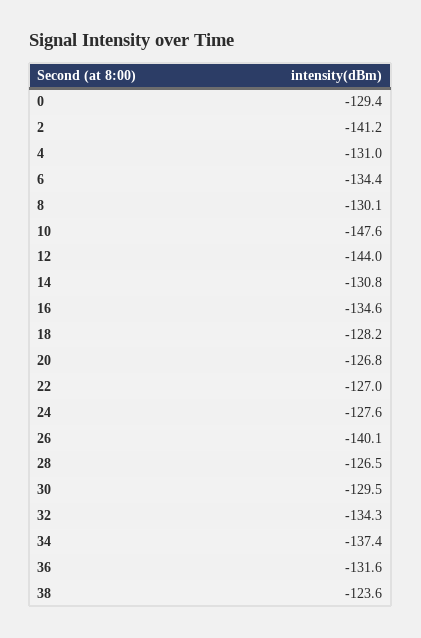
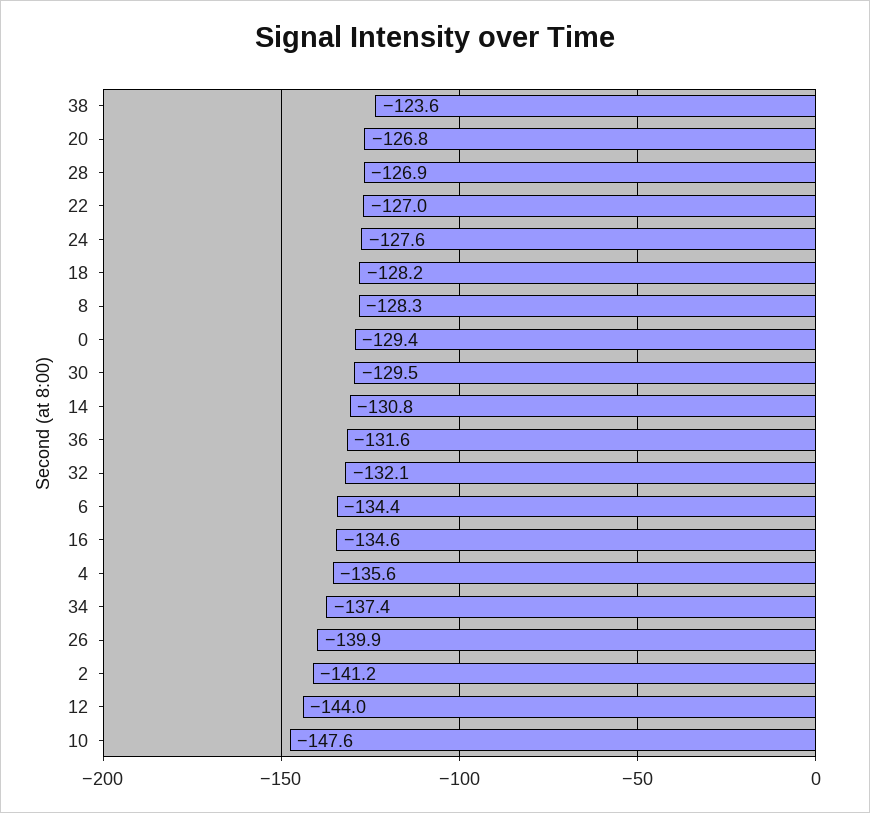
4: -131 -> -135.6
8: -130.1 -> -128.3
26: -140.1 -> -139.9
28: -126.5 -> -126.9
32: -134.3 -> -132.1

